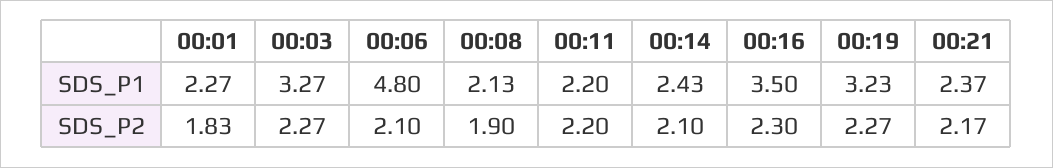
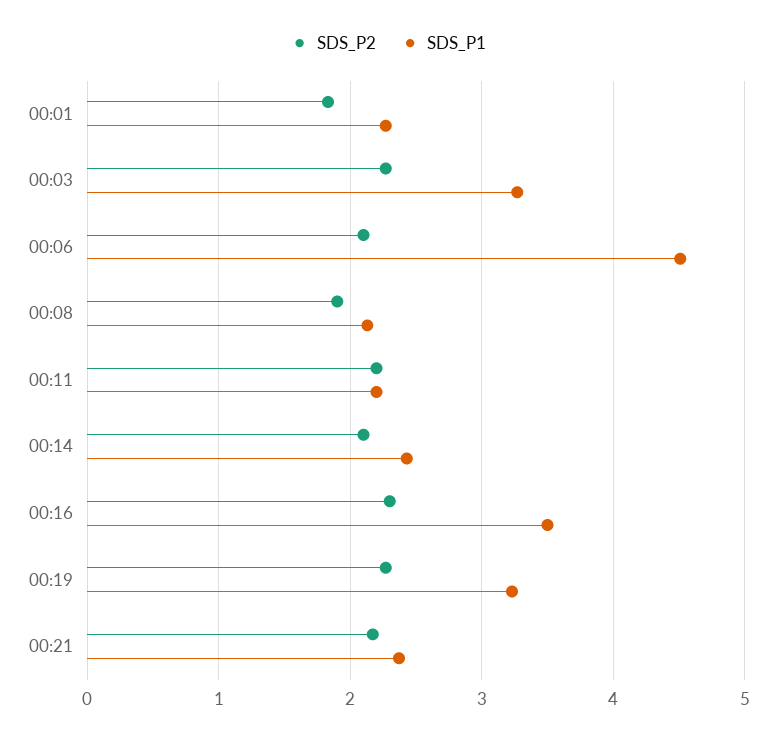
SDS_P1, 00:06: 4.8 -> 4.5

